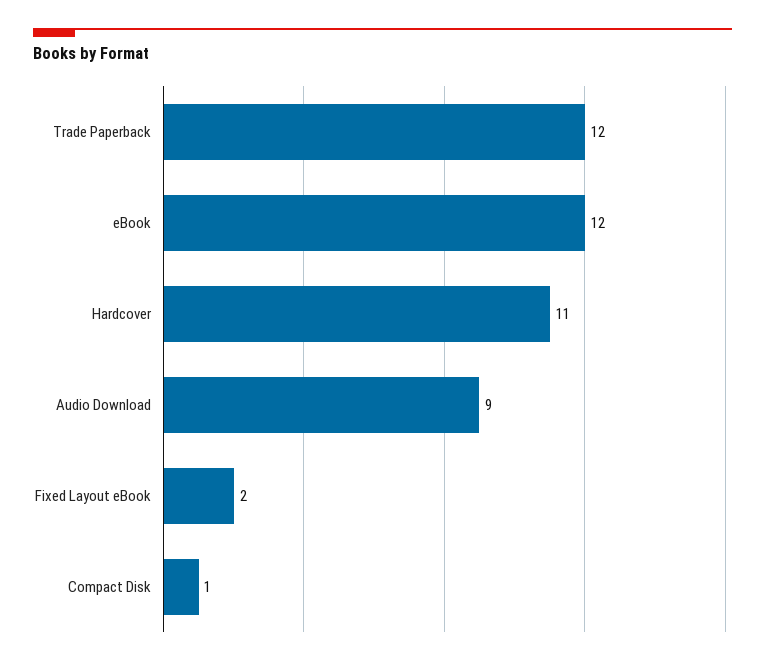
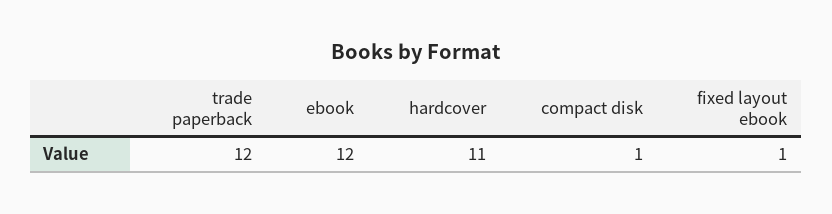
Audio Download: 9 -> none
Fixed Layout eBook: 2 -> 1

